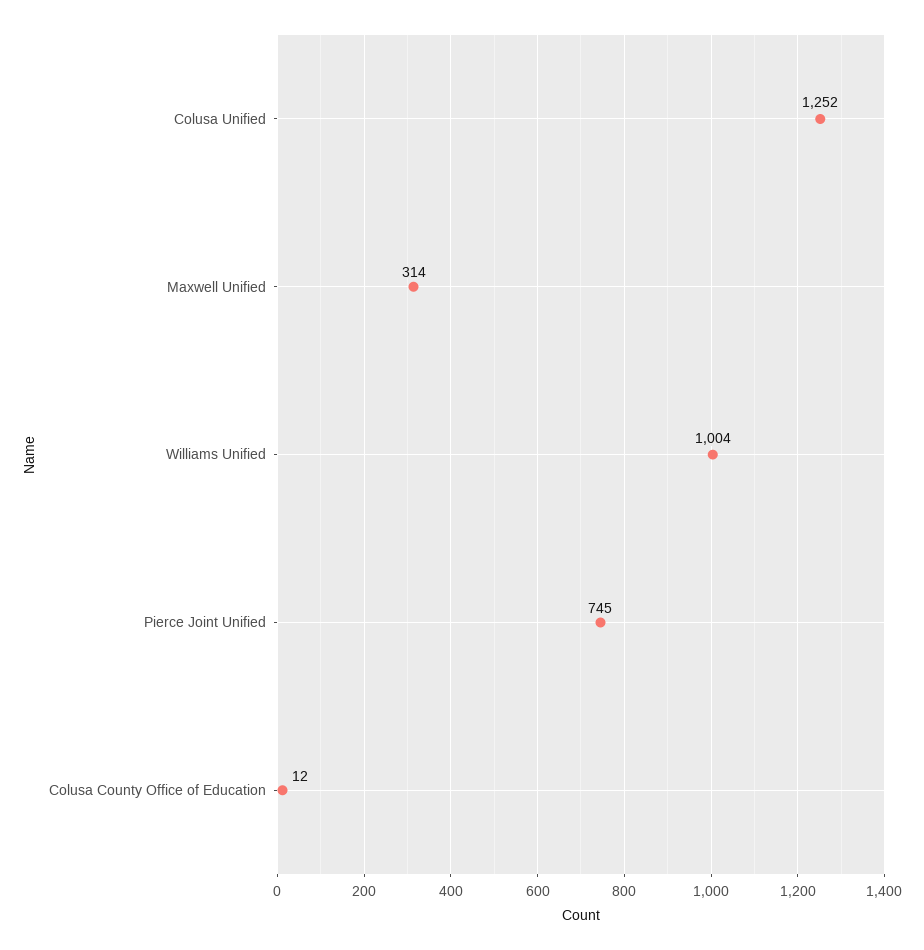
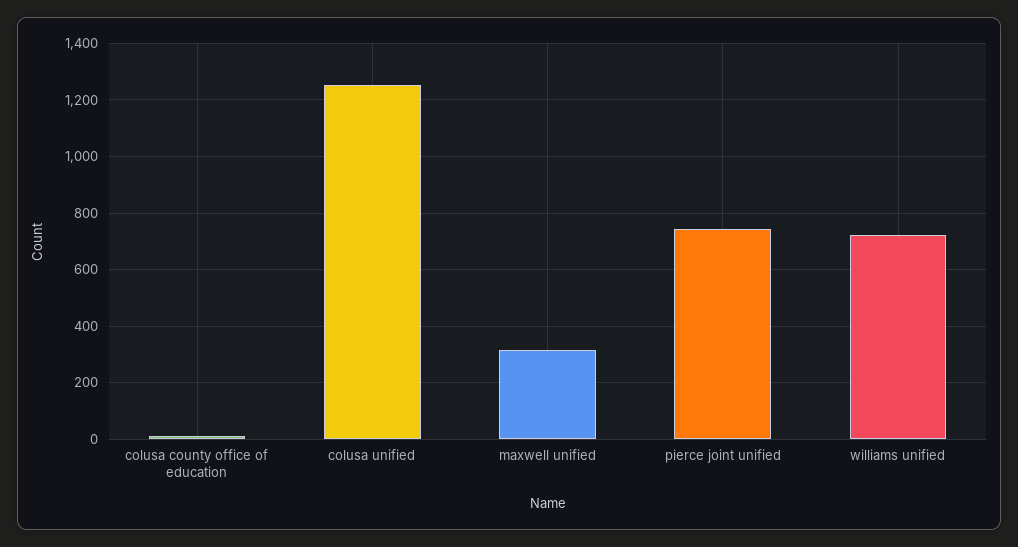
Williams Unified: 1004 -> 725

